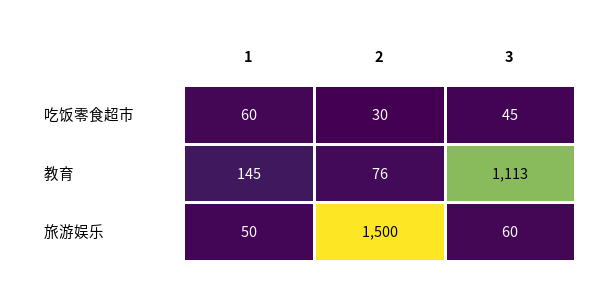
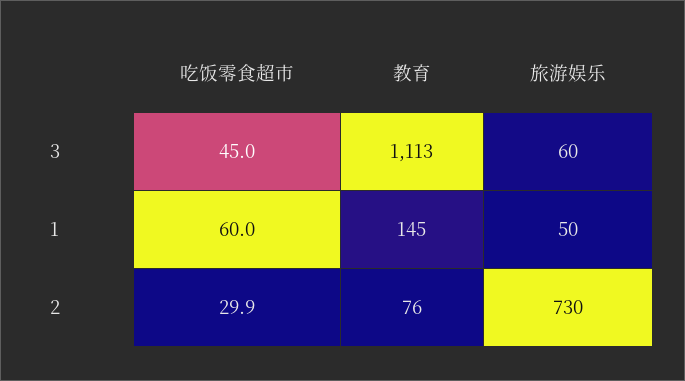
2, 旅游娱乐: 1500 -> 730

